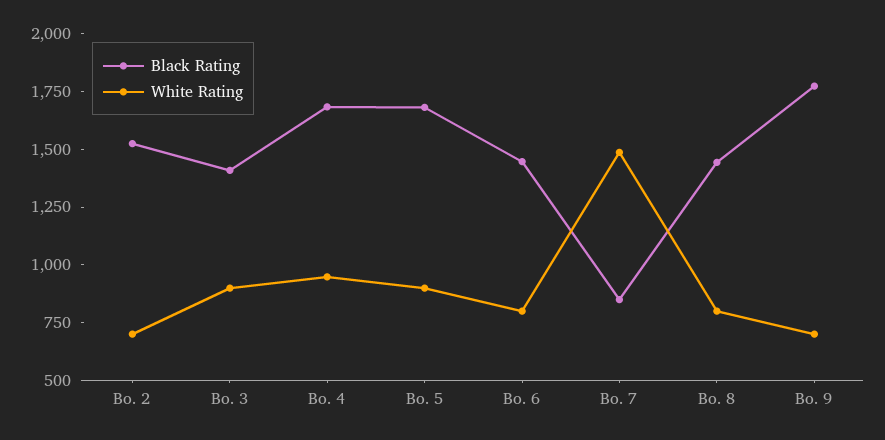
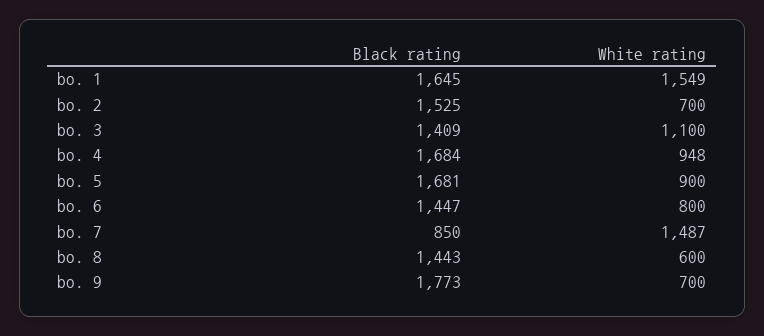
White Rating, Bo. 3: 900 -> 1100
White Rating, Bo. 8: 800 -> 600
Black Rating, bo. 1: none -> 1645
White Rating, bo. 1: none -> 1549

